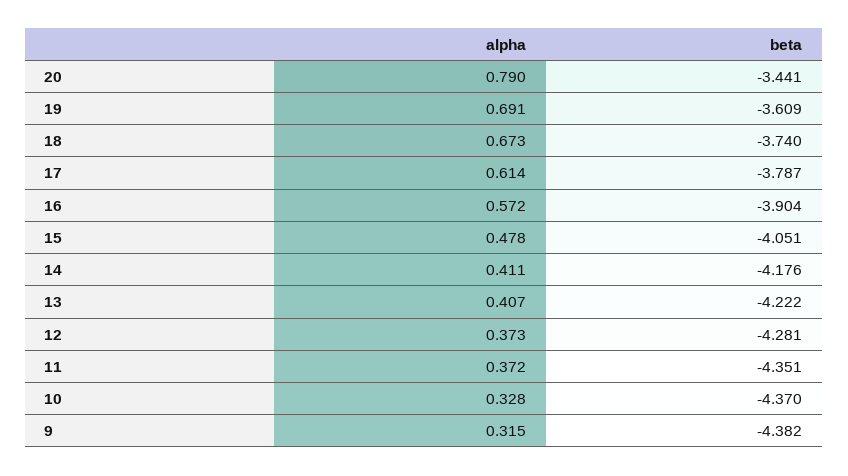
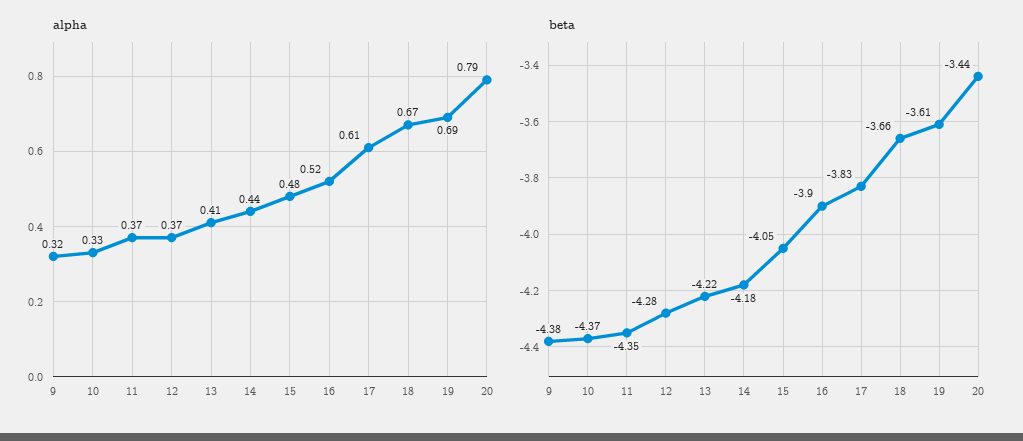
beta, 18: -3.74 -> -3.66
beta, 17: -3.787 -> -3.83
alpha, 16: 0.572 -> 0.52
alpha, 14: 0.411 -> 0.44

